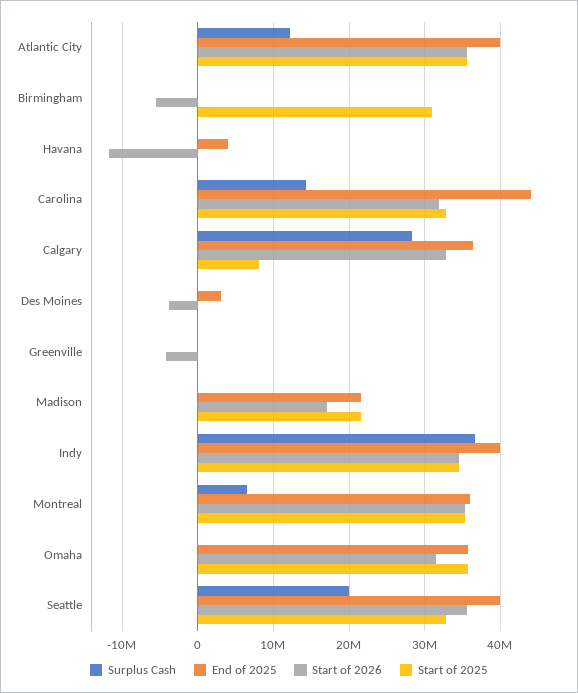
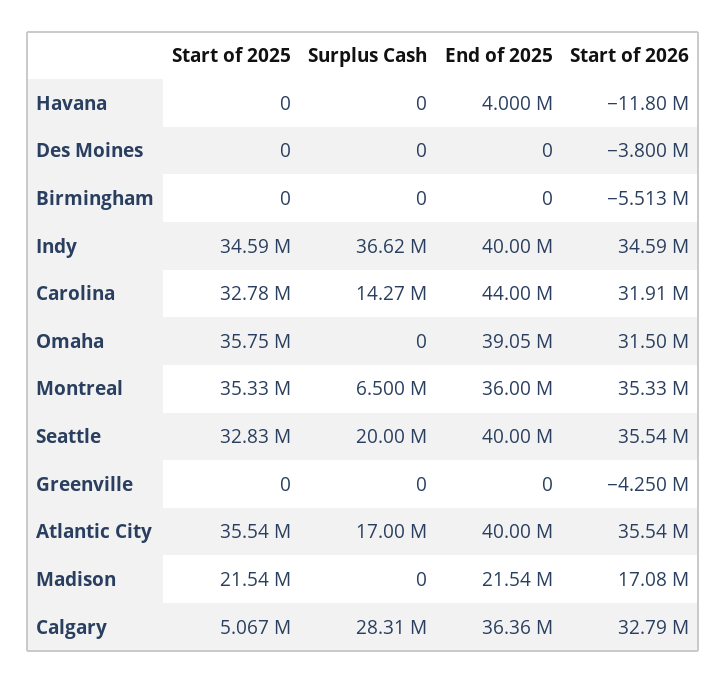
Surplus Cash, Atlantic City: 12000000 -> 17000000
Start of 2025, Birmingham: 31000000 -> 0
Start of 2025, Calgary: 8000000 -> 5067000
End of 2025, Des Moines: 3000000 -> 0
End of 2025, Omaha: 36000000 -> 39050000

